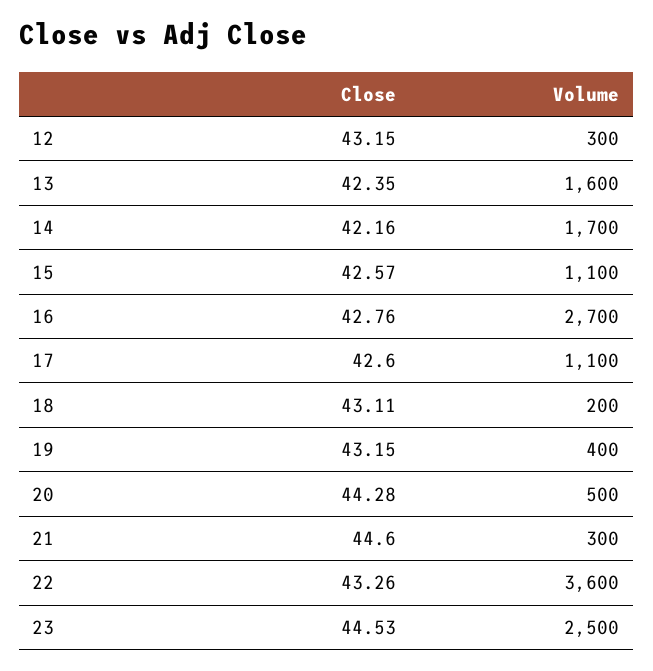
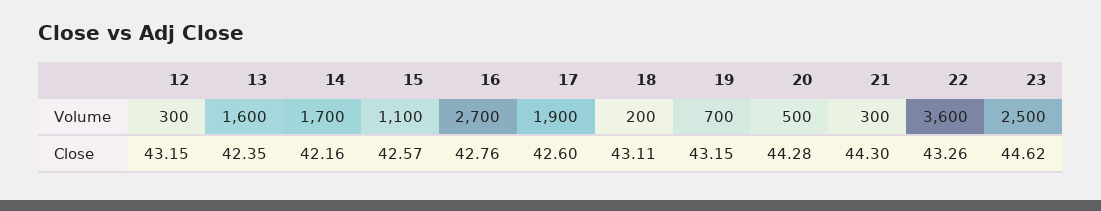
Volume, 17: 1100 -> 1900
Volume, 19: 400 -> 700
Close, 21: 44.6 -> 44.3
Close, 23: 44.53 -> 44.62

